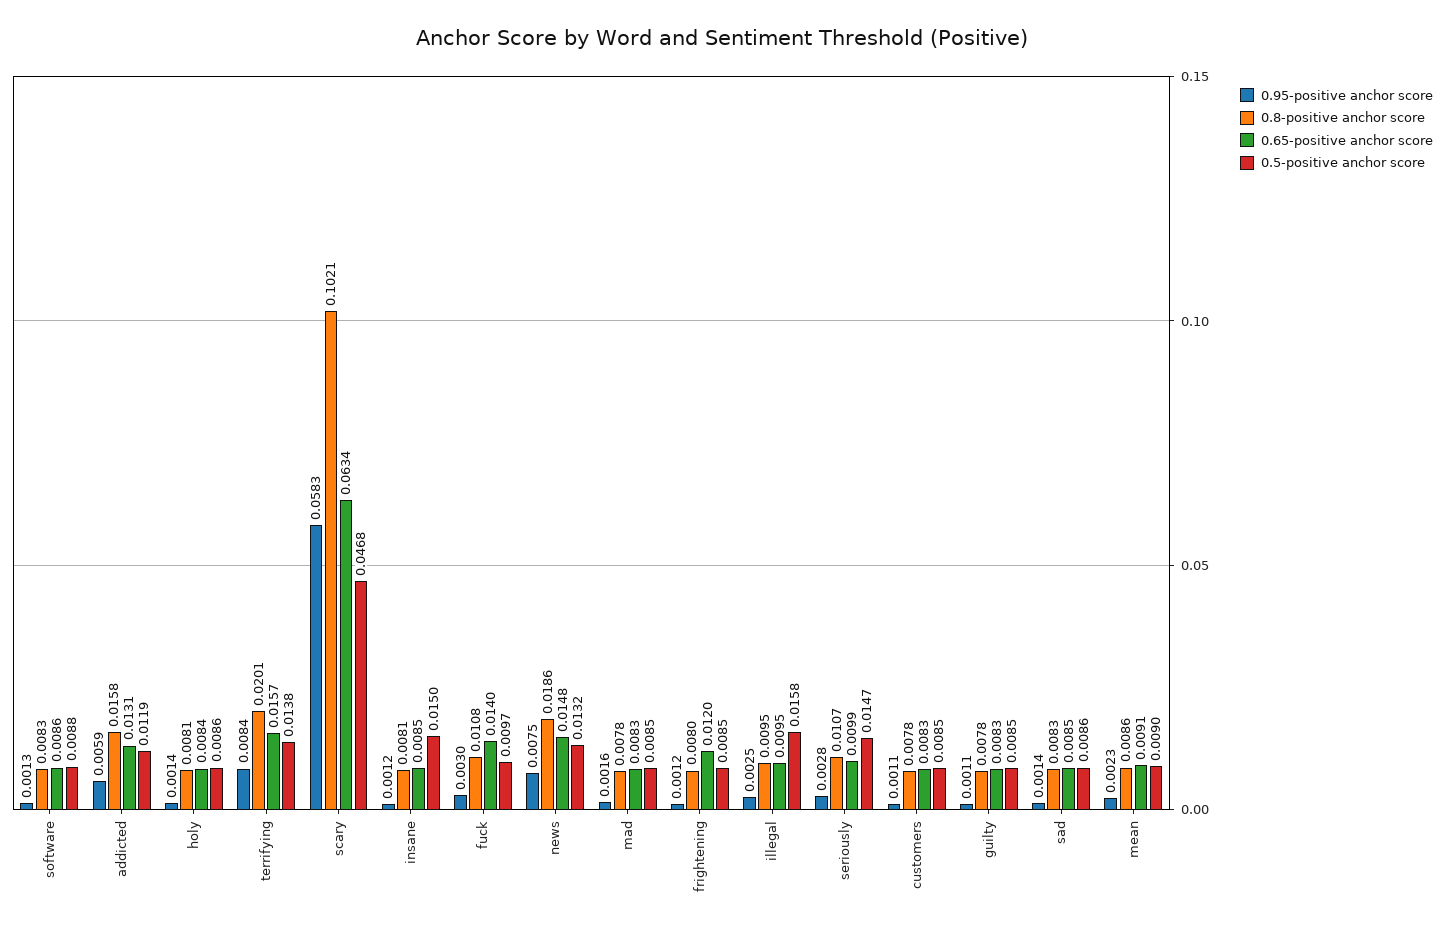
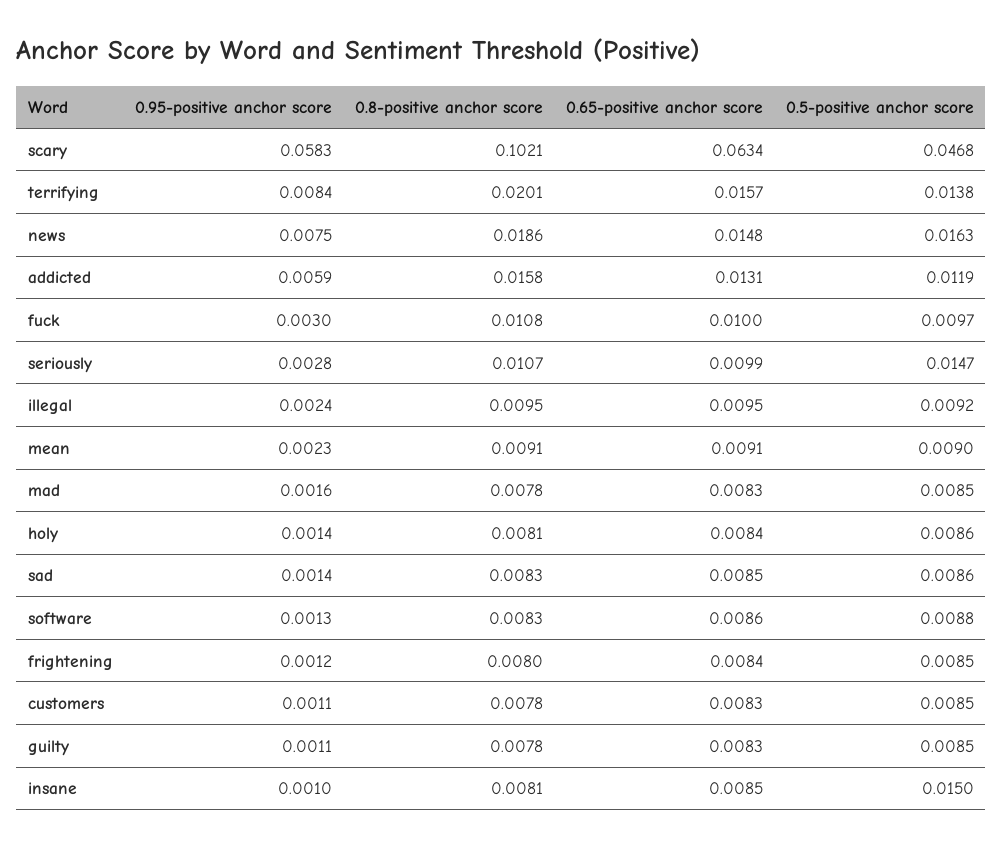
0.95-positive anchor score, insane: 0.0012 -> 0.001
0.65-positive anchor score, fuck: 0.014 -> 0.01
0.5-positive anchor score, news: 0.0132 -> 0.0163
0.65-positive anchor score, frightening: 0.012 -> 0.0084
0.95-positive anchor score, illegal: 0.0025 -> 0.0024
0.5-positive anchor score, illegal: 0.0158 -> 0.0092
0.8-positive anchor score, mean: 0.0086 -> 0.0091

